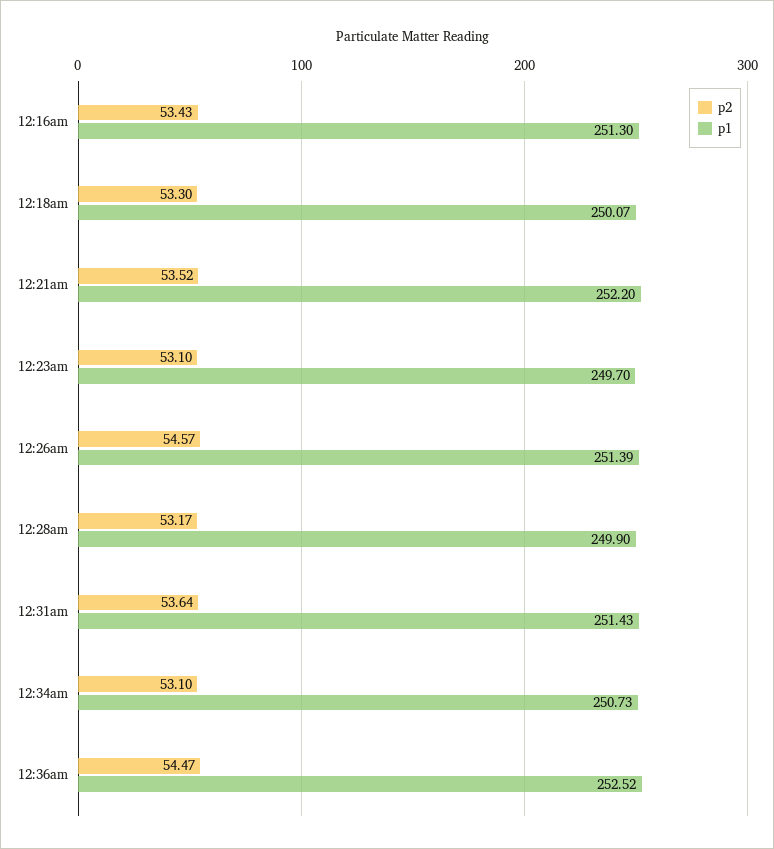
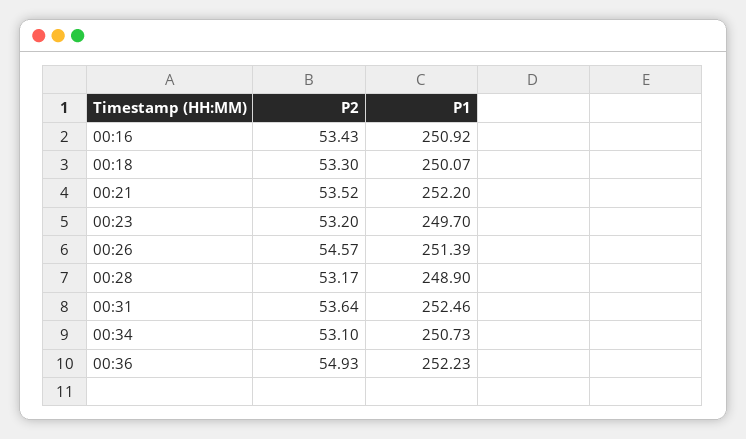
p1, 12:16am: 251.3 -> 250.92
p2, 12:23am: 53.1 -> 53.2
p1, 12:28am: 249.9 -> 248.9
p1, 12:31am: 251.43 -> 252.46
p2, 12:36am: 54.47 -> 54.93
p1, 12:36am: 252.52 -> 252.23

